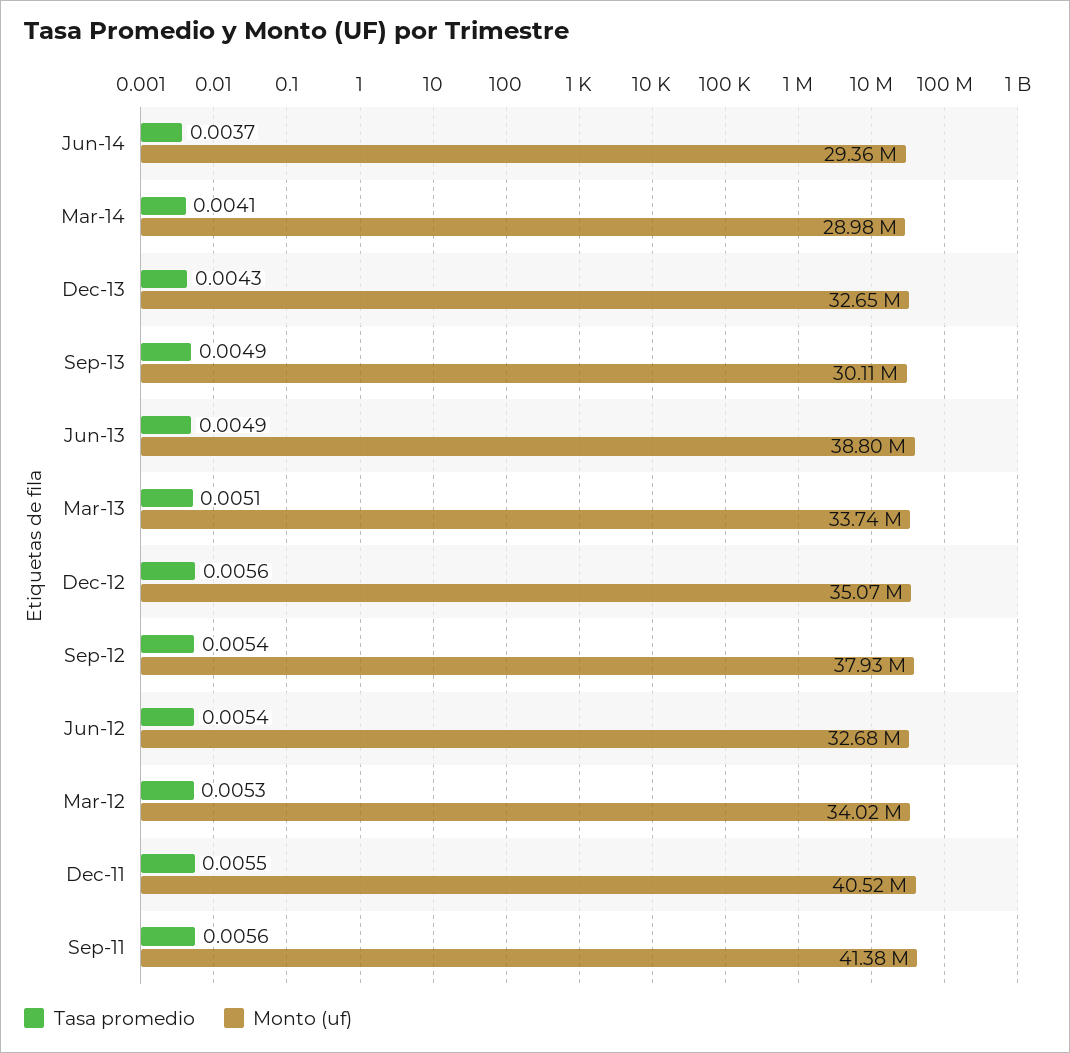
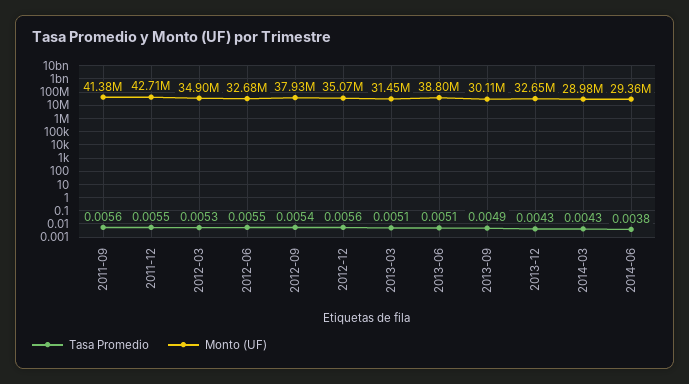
Tasa promedio, Jun-14: 0.0037 -> 0.0038
Tasa promedio, Mar-14: 0.0041 -> 0.0043
Tasa promedio, Jun-13: 0.0049 -> 0.0051
Monto (uf), Mar-13: 33740000 -> 31450000
Tasa promedio, Jun-12: 0.0054 -> 0.0055
Monto (uf), Mar-12: 34020000 -> 34900000
Monto (uf), Dec-11: 40520000 -> 42710000

